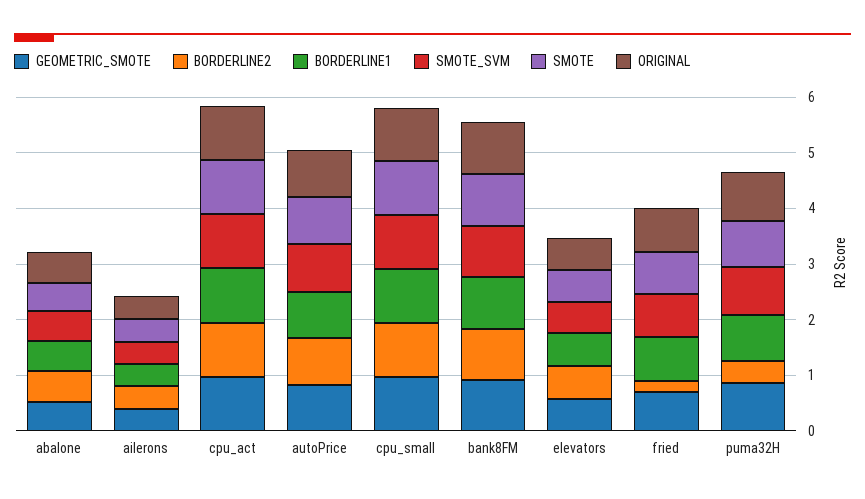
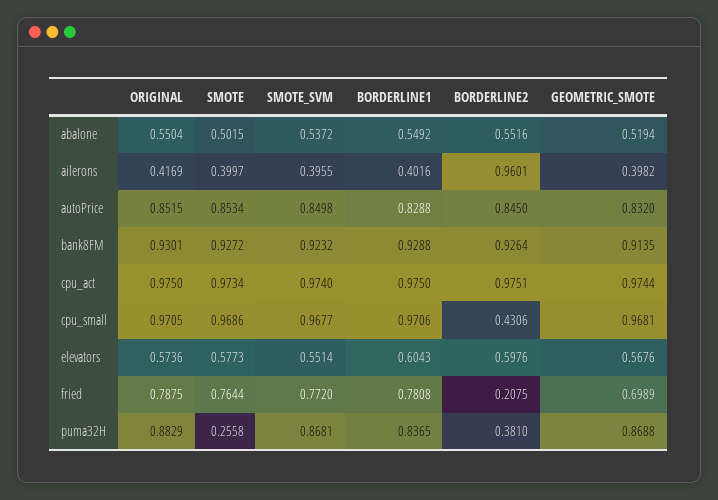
BORDERLINE2, ailerons: 0.4 -> 0.9601
BORDERLINE2, cpu_small: 1 -> 0.4306
SMOTE, puma32H: 0.8 -> 0.2558

